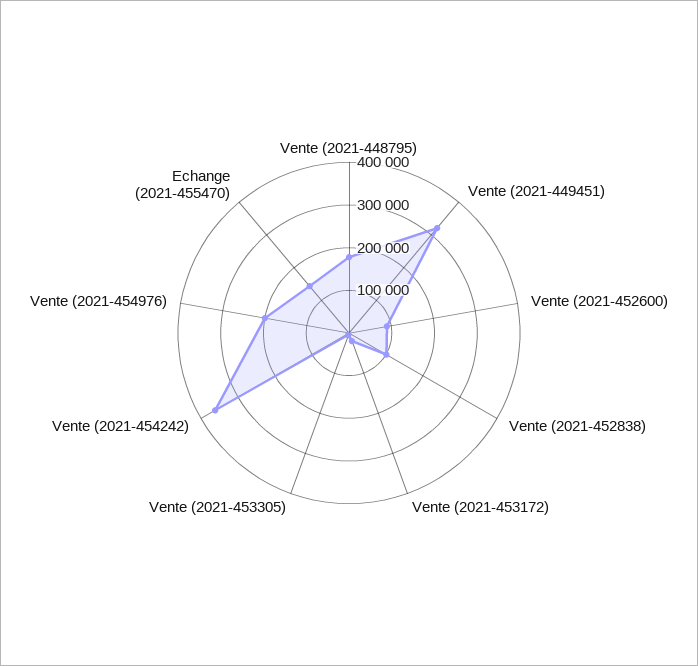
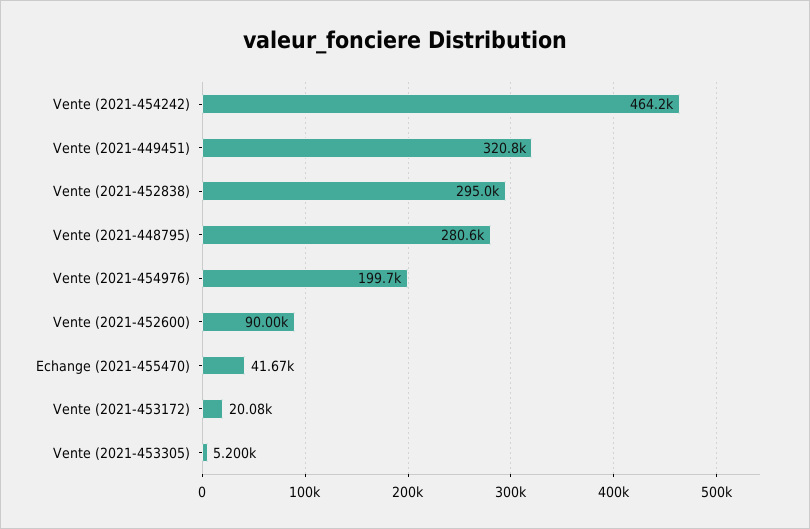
Vente (2021-448795): 180000 -> 280600
Vente (2021-452838): 100000 -> 295000
Vente (2021-454242): 360000 -> 464200
Echange (2021-455470): 140000 -> 41670

